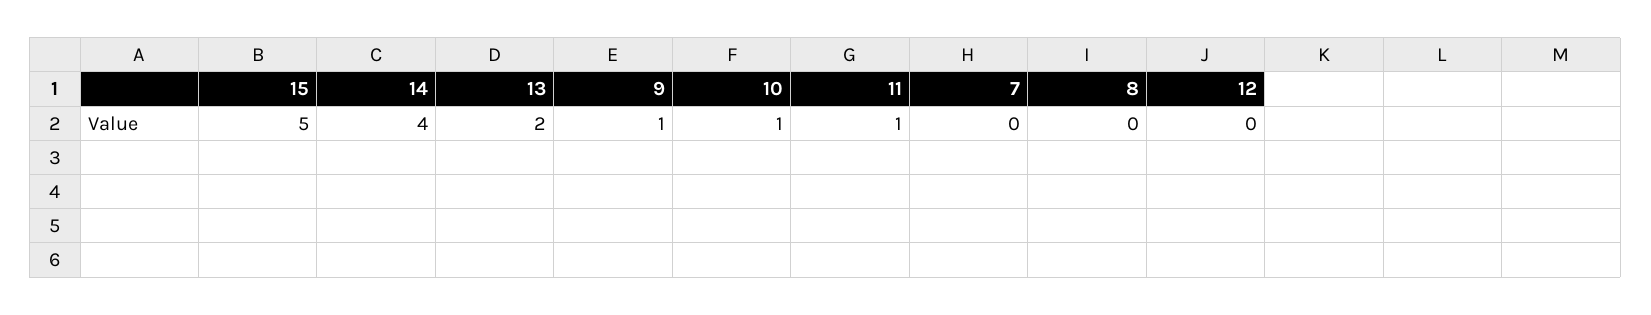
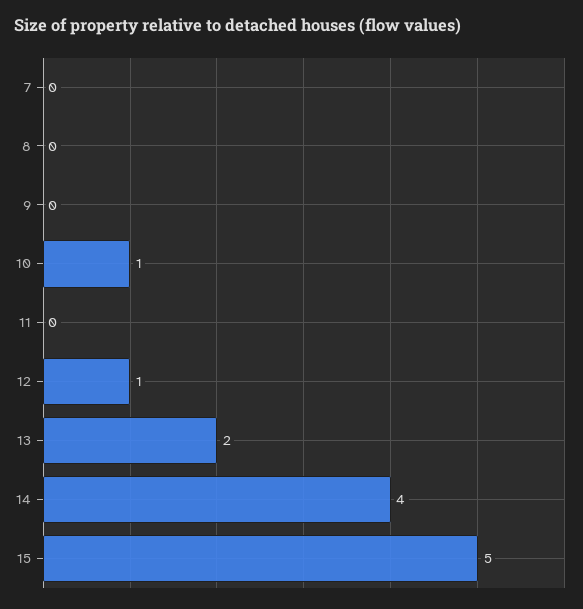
9: 1 -> 0
11: 1 -> 0
12: 0 -> 1

